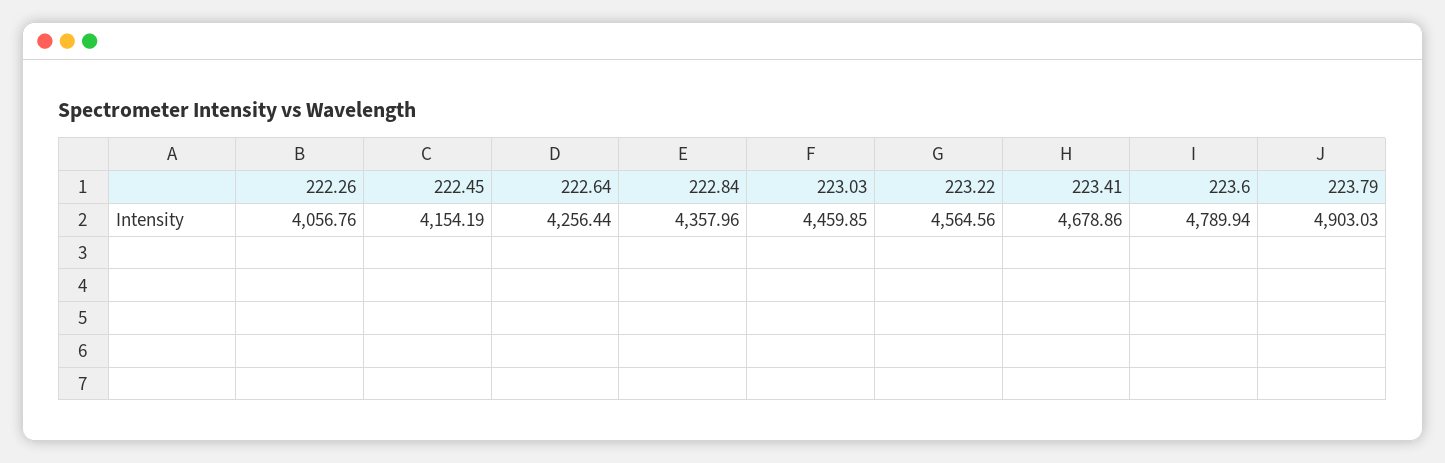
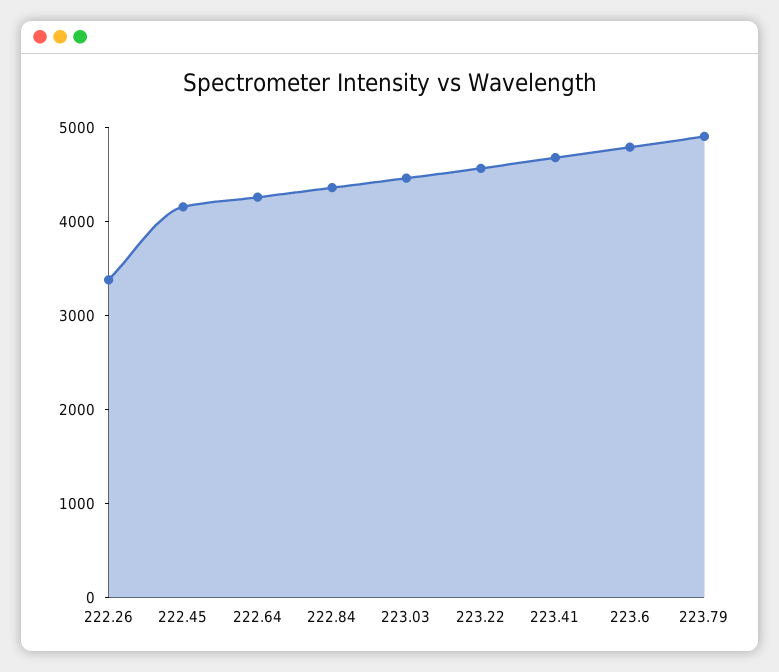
222.26: 4056.76 -> 3400

